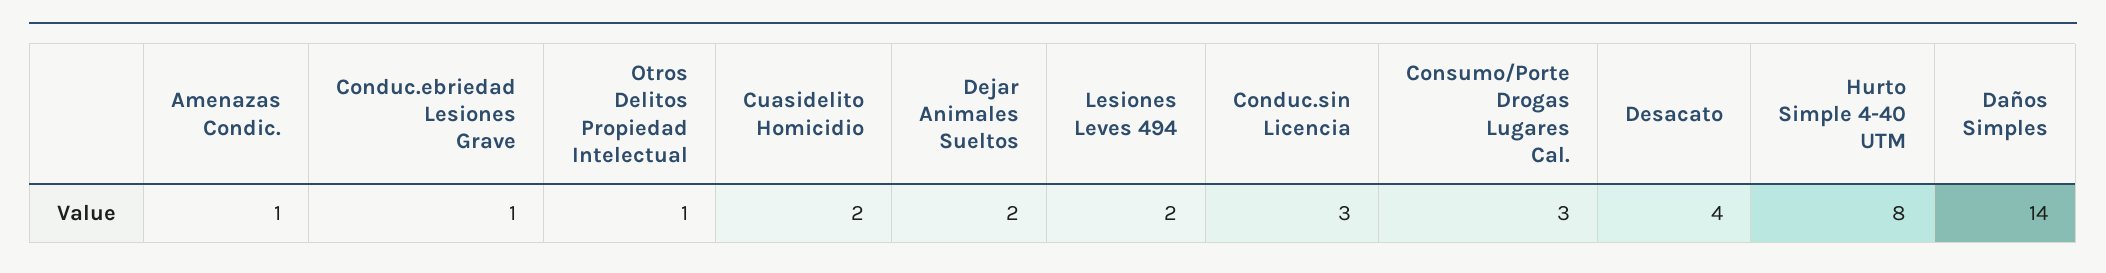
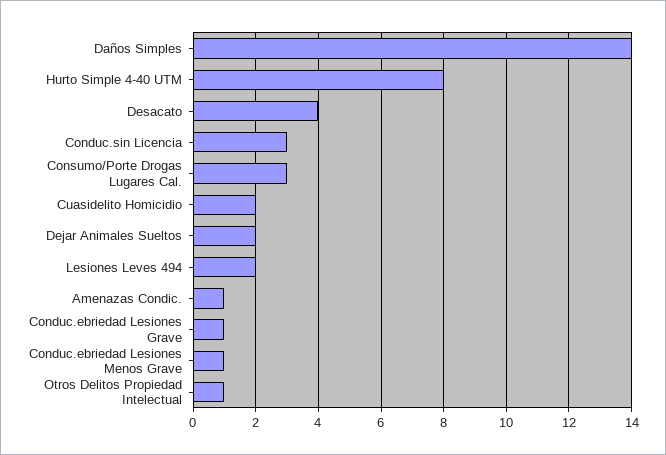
Conduc.ebriedad Lesiones Menos Grave: none -> 1

